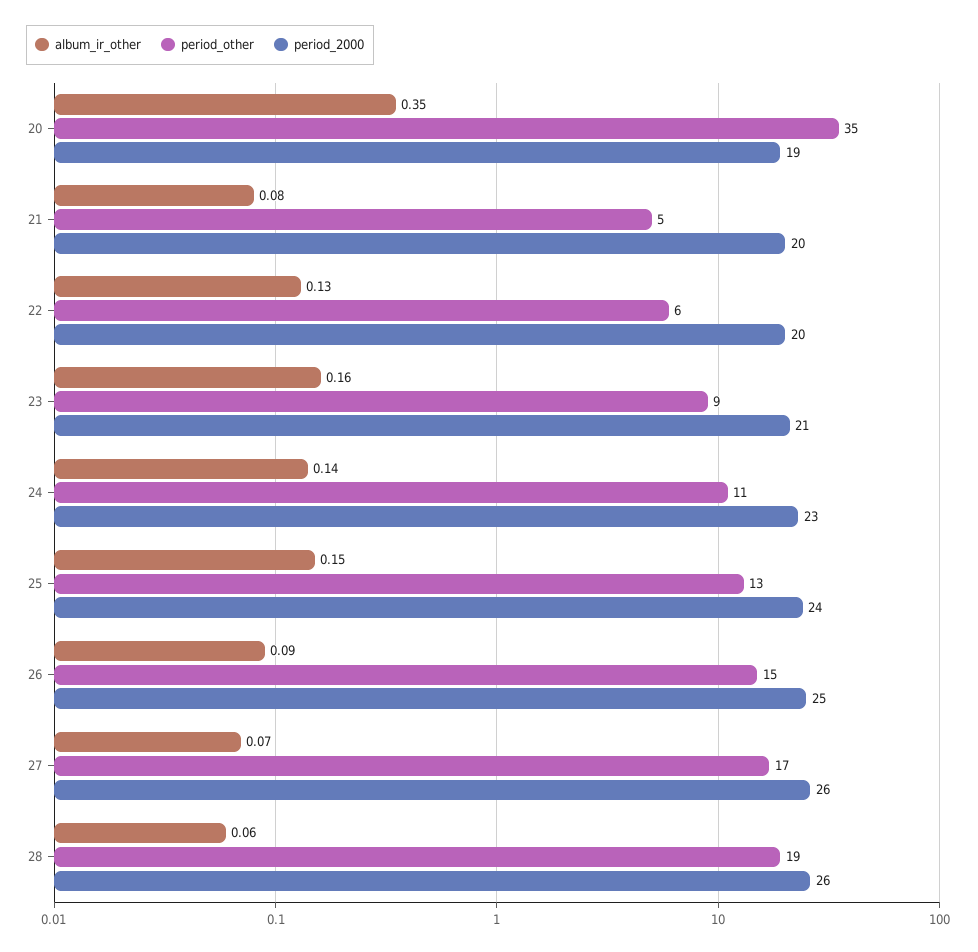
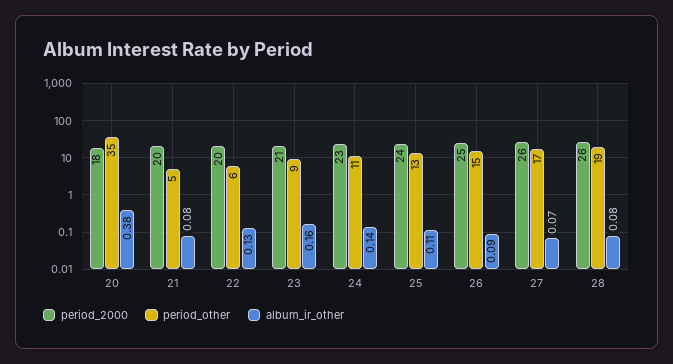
album_ir_other, 20: 0.35 -> 0.38
period_2000, 20: 19 -> 18
album_ir_other, 25: 0.15 -> 0.11
album_ir_other, 28: 0.06 -> 0.08

